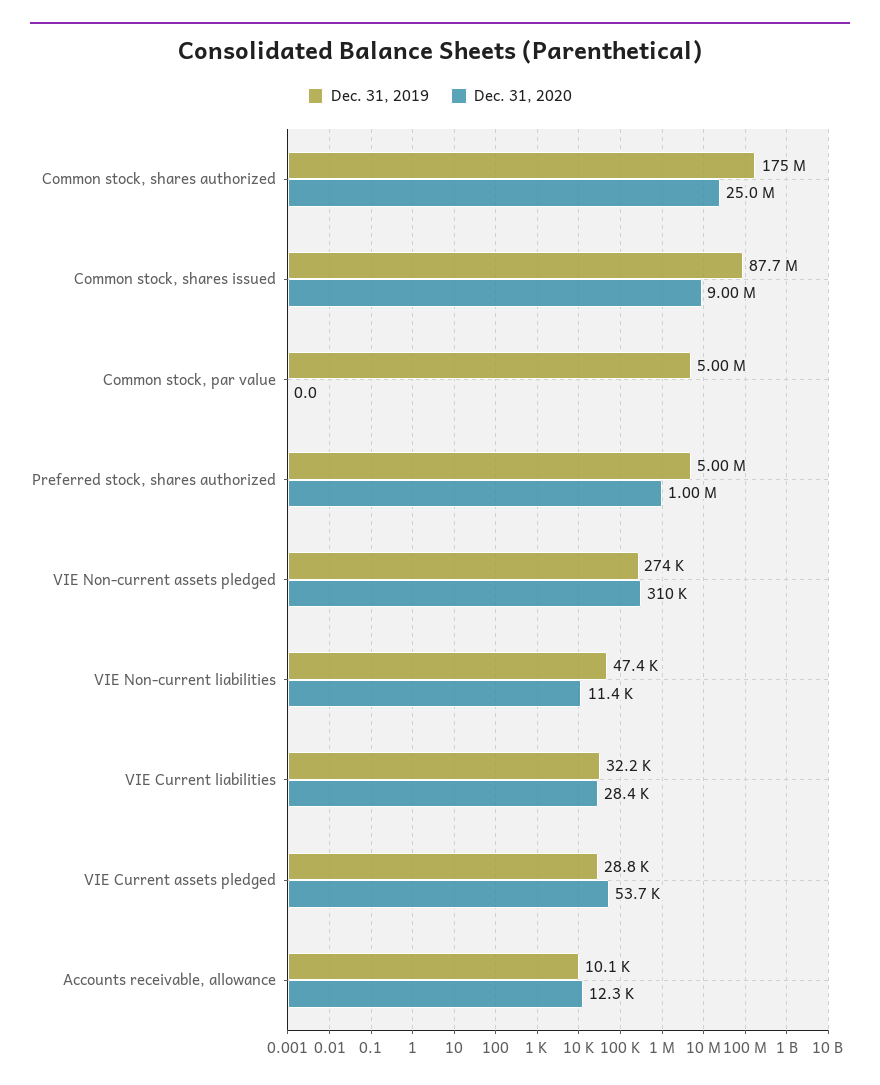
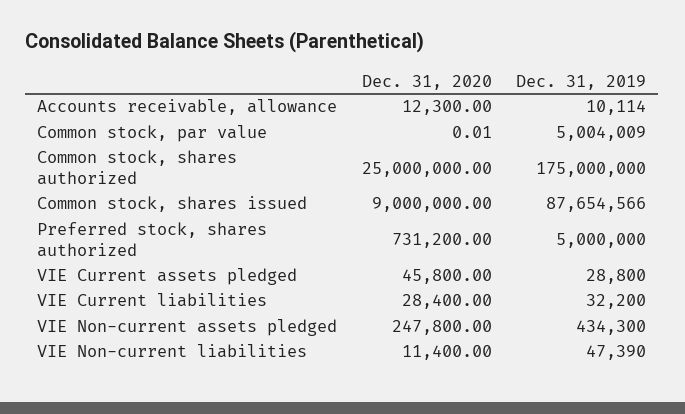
Dec. 31, 2020, Preferred stock, shares authorized: 1000000 -> 731200
Dec. 31, 2019, VIE Non-current assets pledged: 274000 -> 434300
Dec. 31, 2020, VIE Non-current assets pledged: 310000 -> 247800
Dec. 31, 2020, VIE Current assets pledged: 53700 -> 45800

